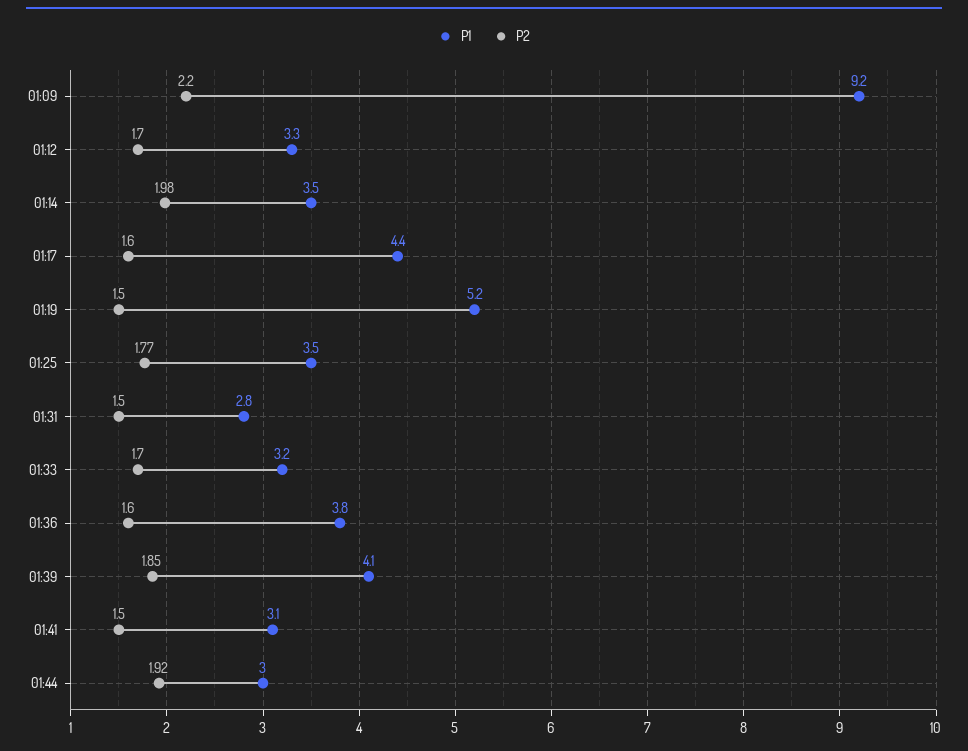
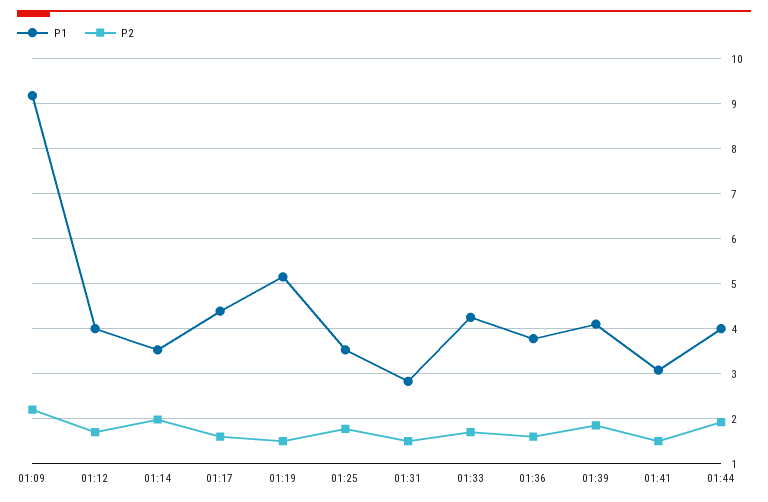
P1, 01:12: 3.3 -> 4
P1, 01:33: 3.2 -> 4.2
P1, 01:44: 3 -> 4

